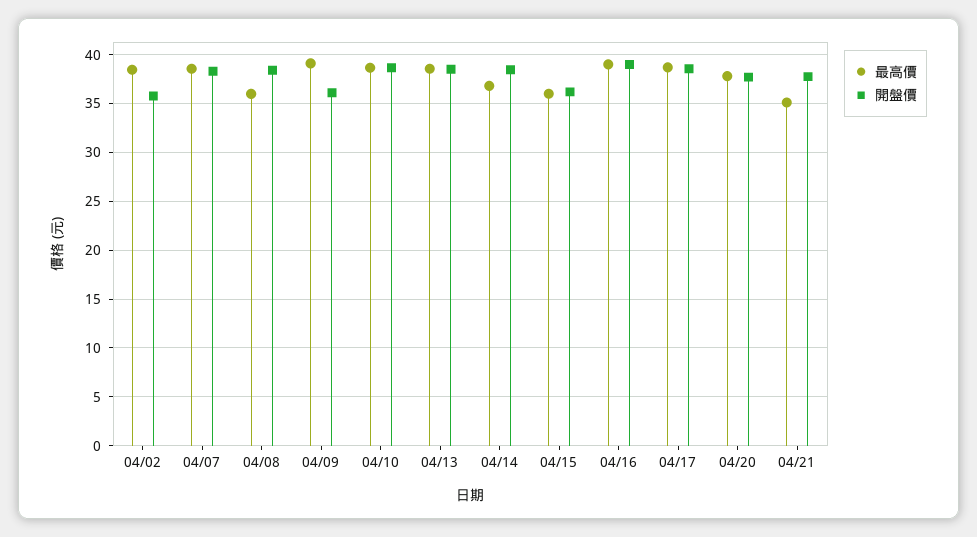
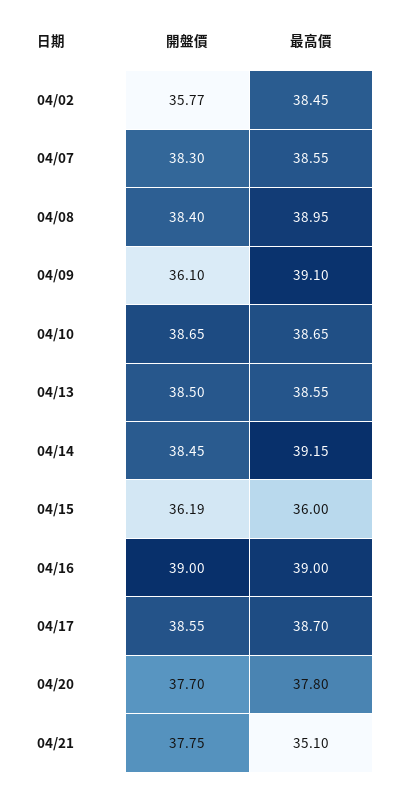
最高價, 04/08: 36 -> 38.95
最高價, 04/14: 37 -> 39.15

